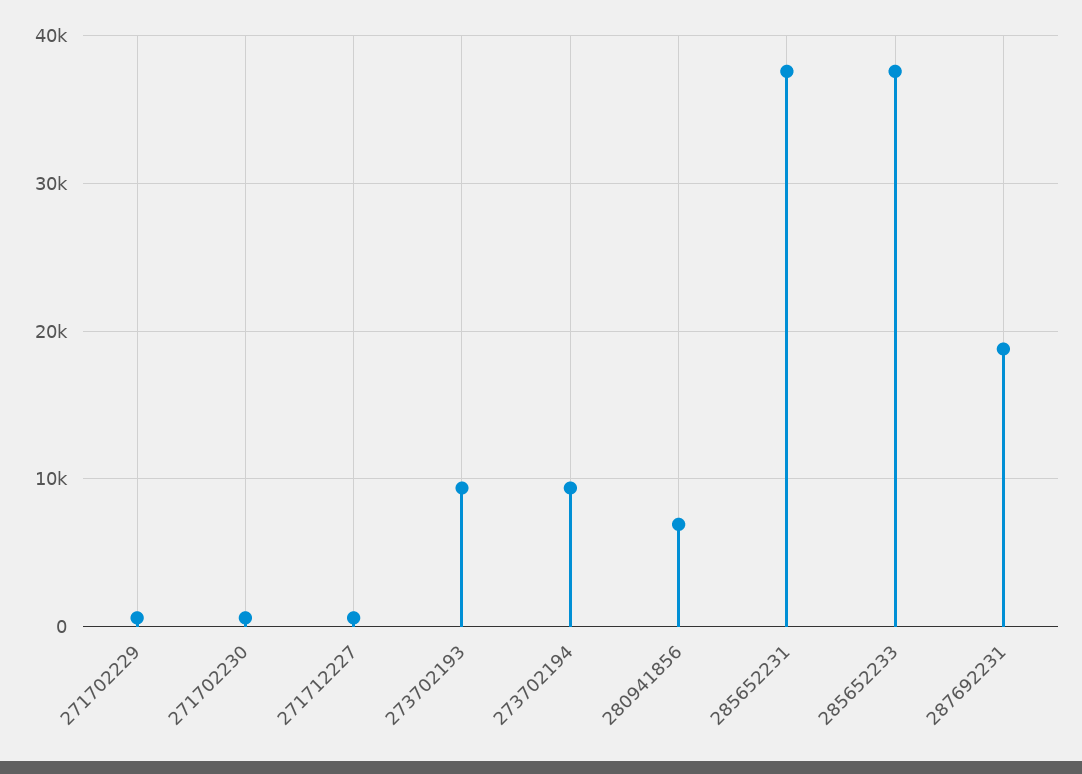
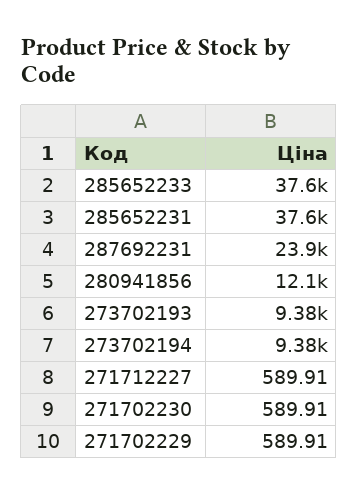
280941856: 7000 -> 12100
287692231: 19000 -> 23900

